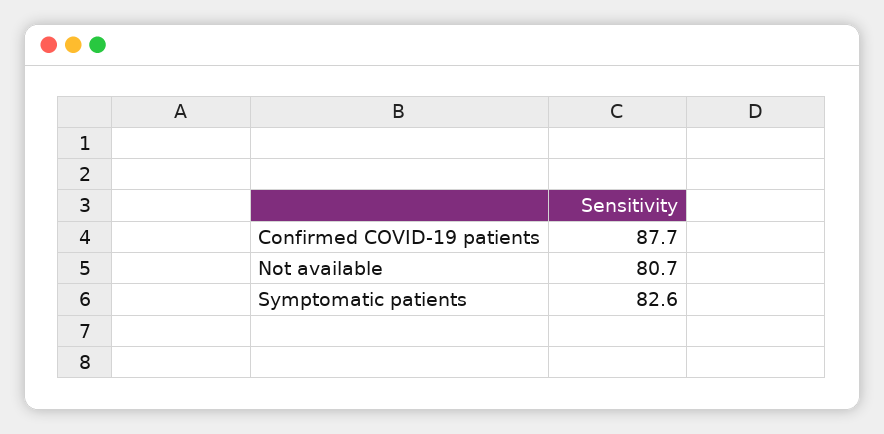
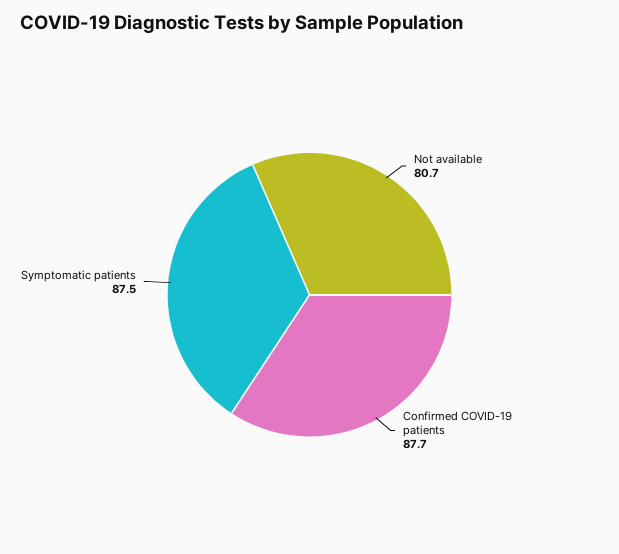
Symptomatic patients: 82.6 -> 87.5

